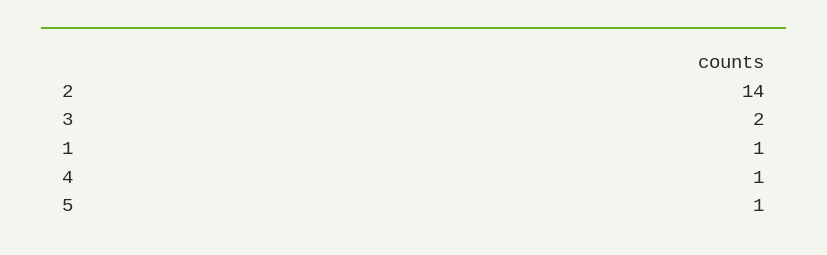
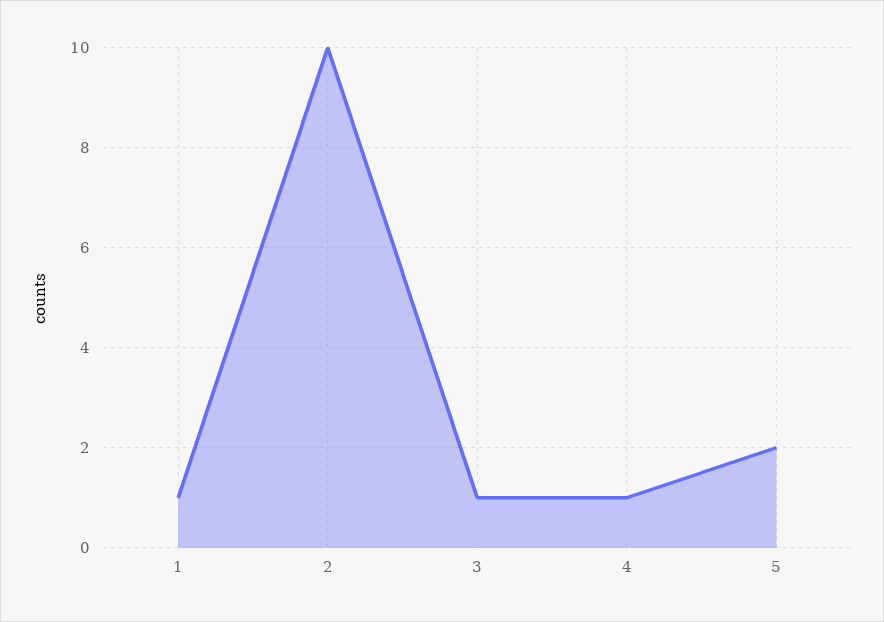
2: 14 -> 10
3: 2 -> 1
5: 1 -> 2

